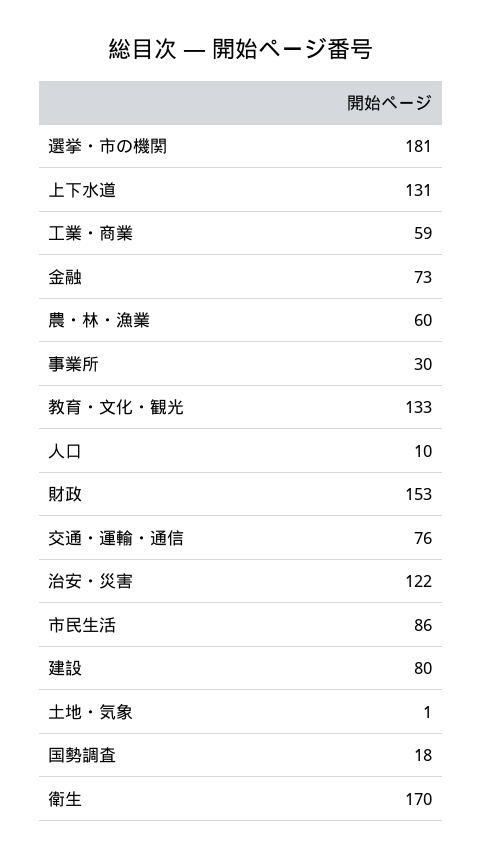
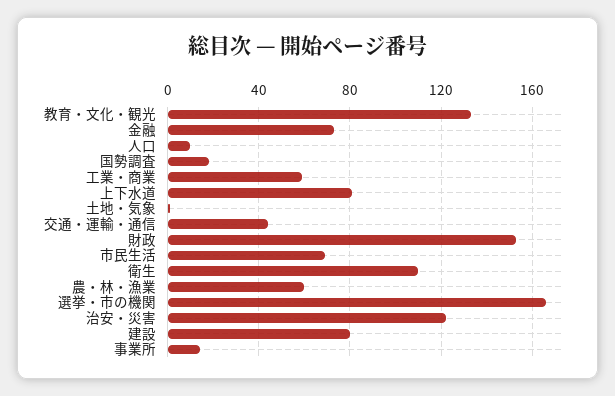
選挙・市の機関: 181 -> 165
上下水道: 131 -> 80
事業所: 30 -> 15
交通・運輸・通信: 76 -> 45
市民生活: 86 -> 70
衛生: 170 -> 110

